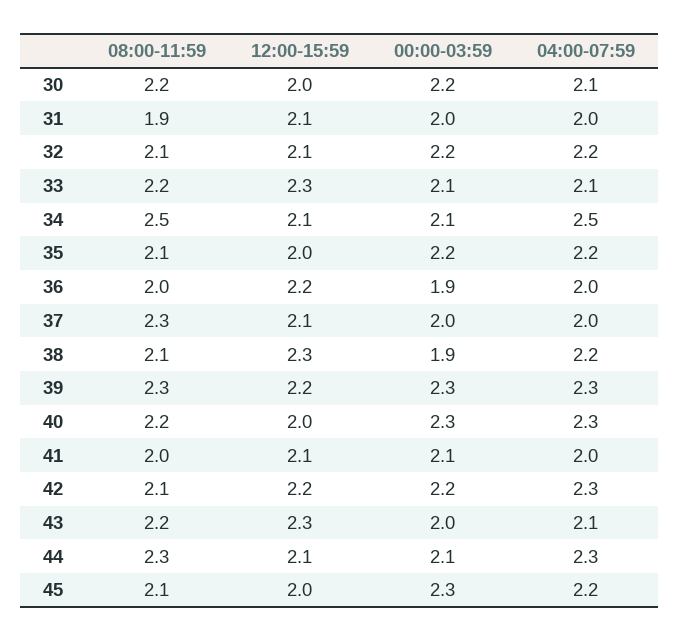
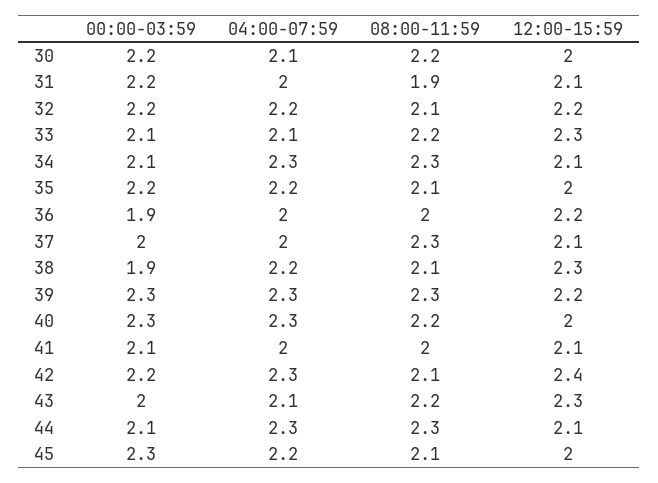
00:00-03:59, 31: 2 -> 2.2
12:00-15:59, 32: 2.1 -> 2.2
08:00-11:59, 34: 2.5 -> 2.3
04:00-07:59, 34: 2.5 -> 2.3
12:00-15:59, 42: 2.2 -> 2.4

